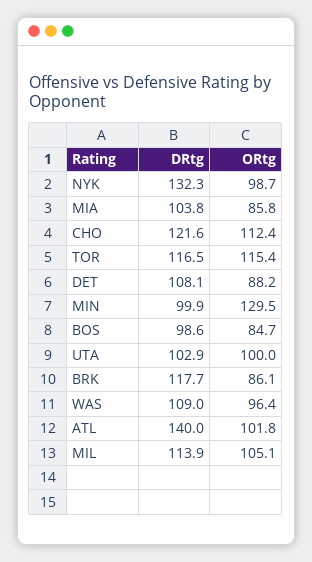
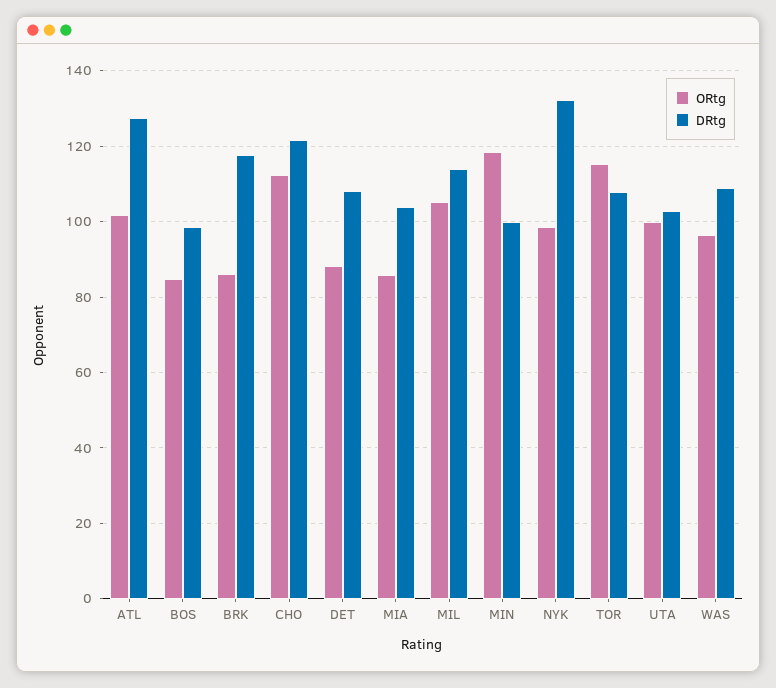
DRtg, TOR: 116.5 -> 108
ORtg, MIN: 129.5 -> 118
DRtg, ATL: 140 -> 128

